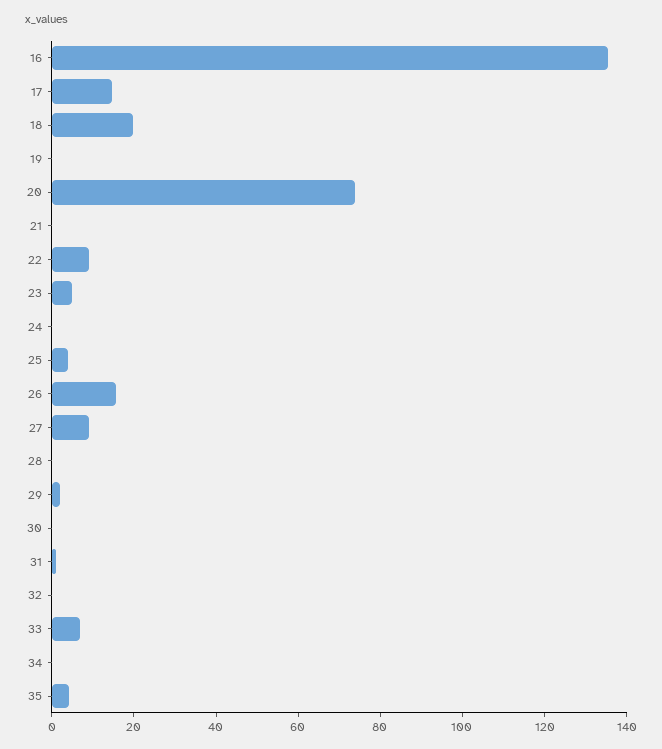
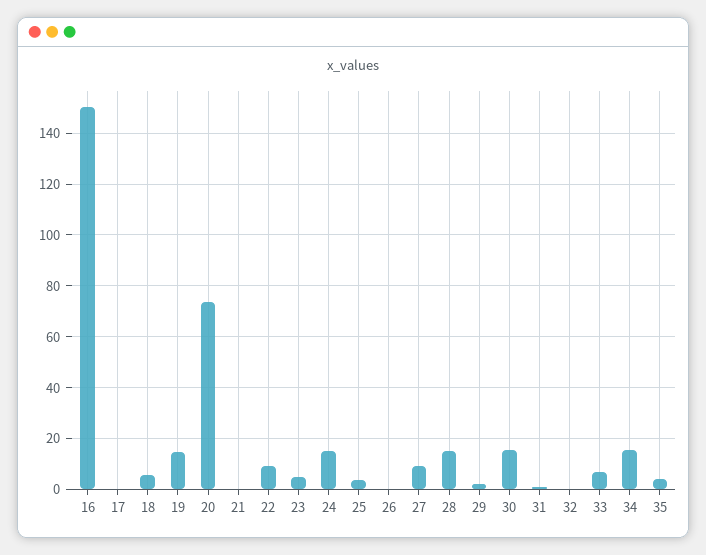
16: 135 -> 150
17: 15 -> 0
18: 20 -> 5
19: 0 -> 15
24: 0 -> 15
26: 15 -> 0
28: 0 -> 15
30: 0 -> 15
34: 0 -> 15

